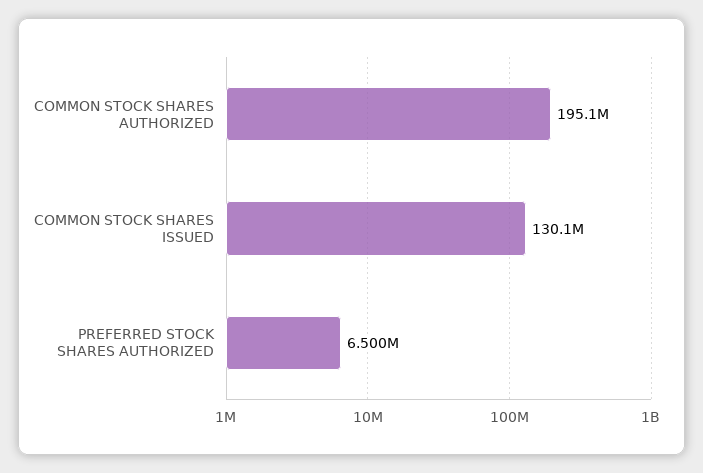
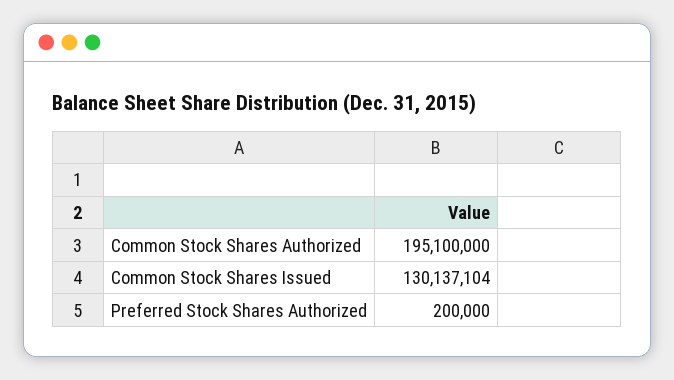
PREFERRED STOCK SHARES AUTHORIZED: 6500000 -> 200000

